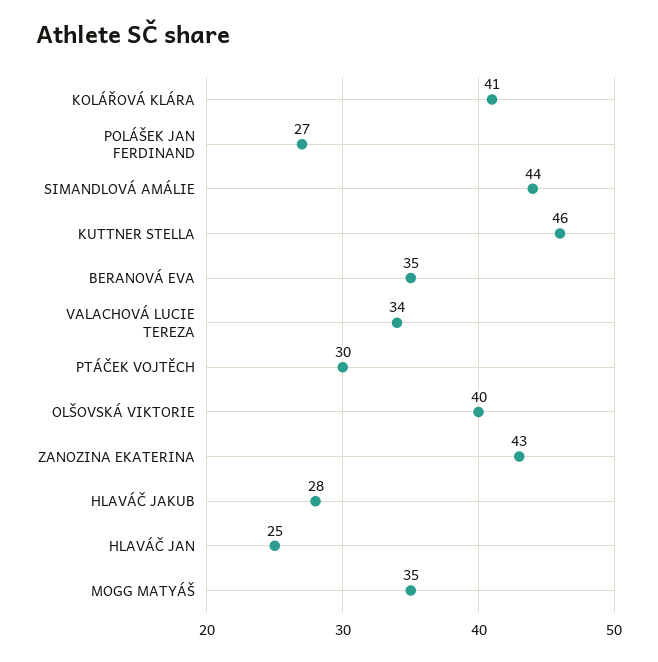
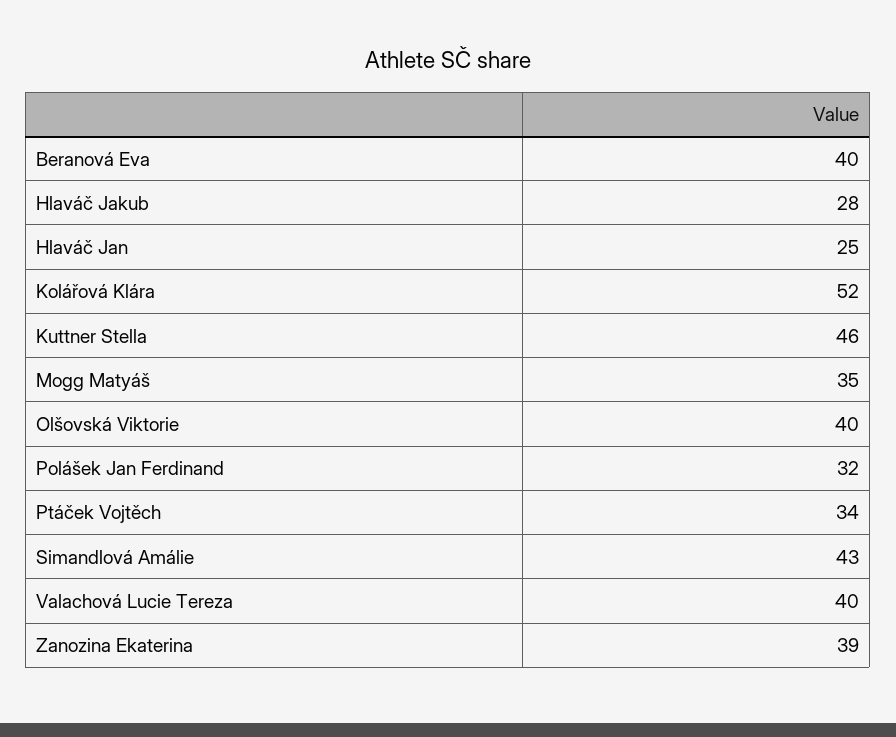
KOLÁŘOVÁ KLÁRA: 41 -> 52
POLÁŠEK JAN FERDINAND: 27 -> 32
SIMANDLOVÁ AMÁLIE: 44 -> 43
BERANOVÁ EVA: 35 -> 40
VALACHOVÁ LUCIE TEREZA: 34 -> 40
PTÁČEK VOJTĚCH: 30 -> 34
ZANOZINA EKATERINA: 43 -> 39

